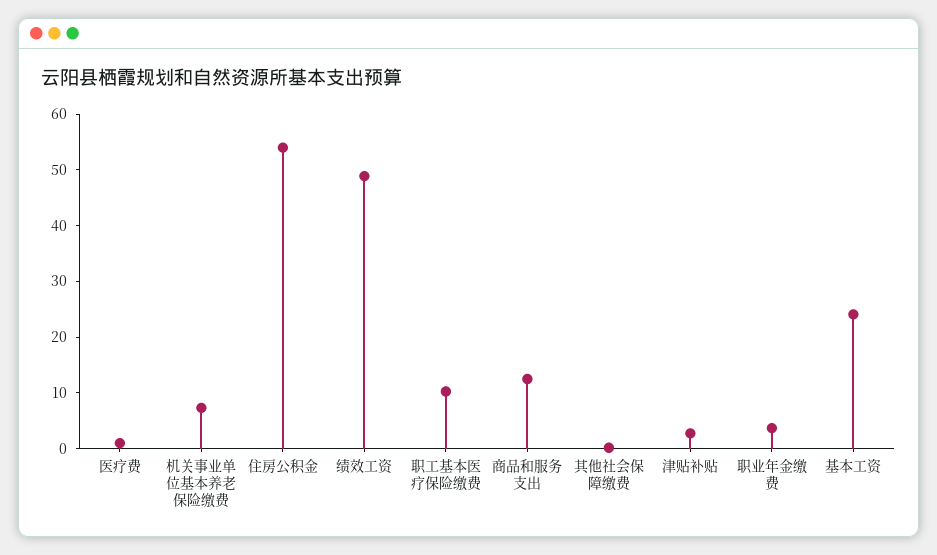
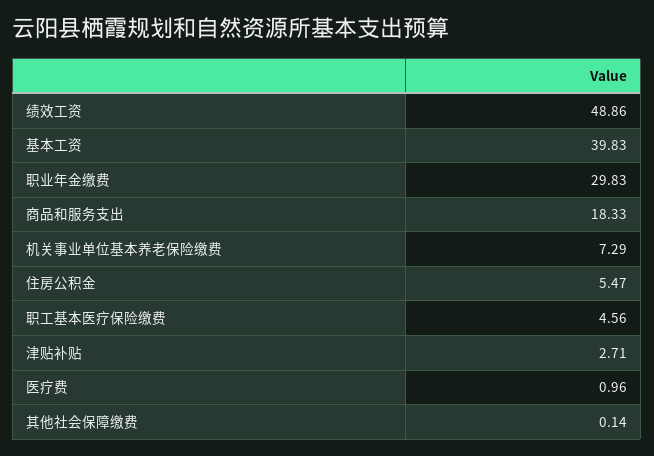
住房公积金: 54 -> 5.47
职工基本医疗保险缴费: 10 -> 4.56
商品和服务支出: 12 -> 18.33
职业年金缴费: 4 -> 29.83
基本工资: 24 -> 39.83

